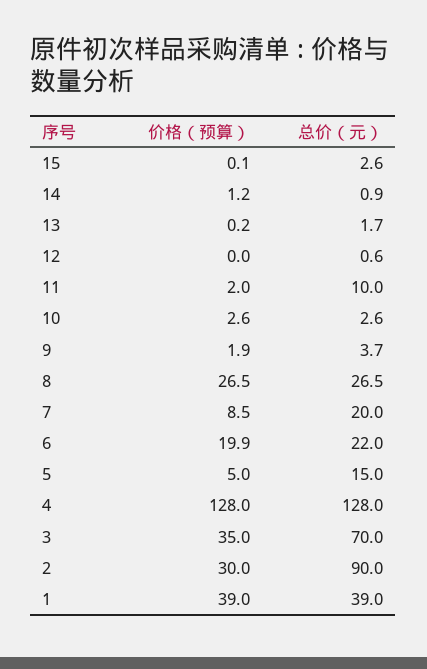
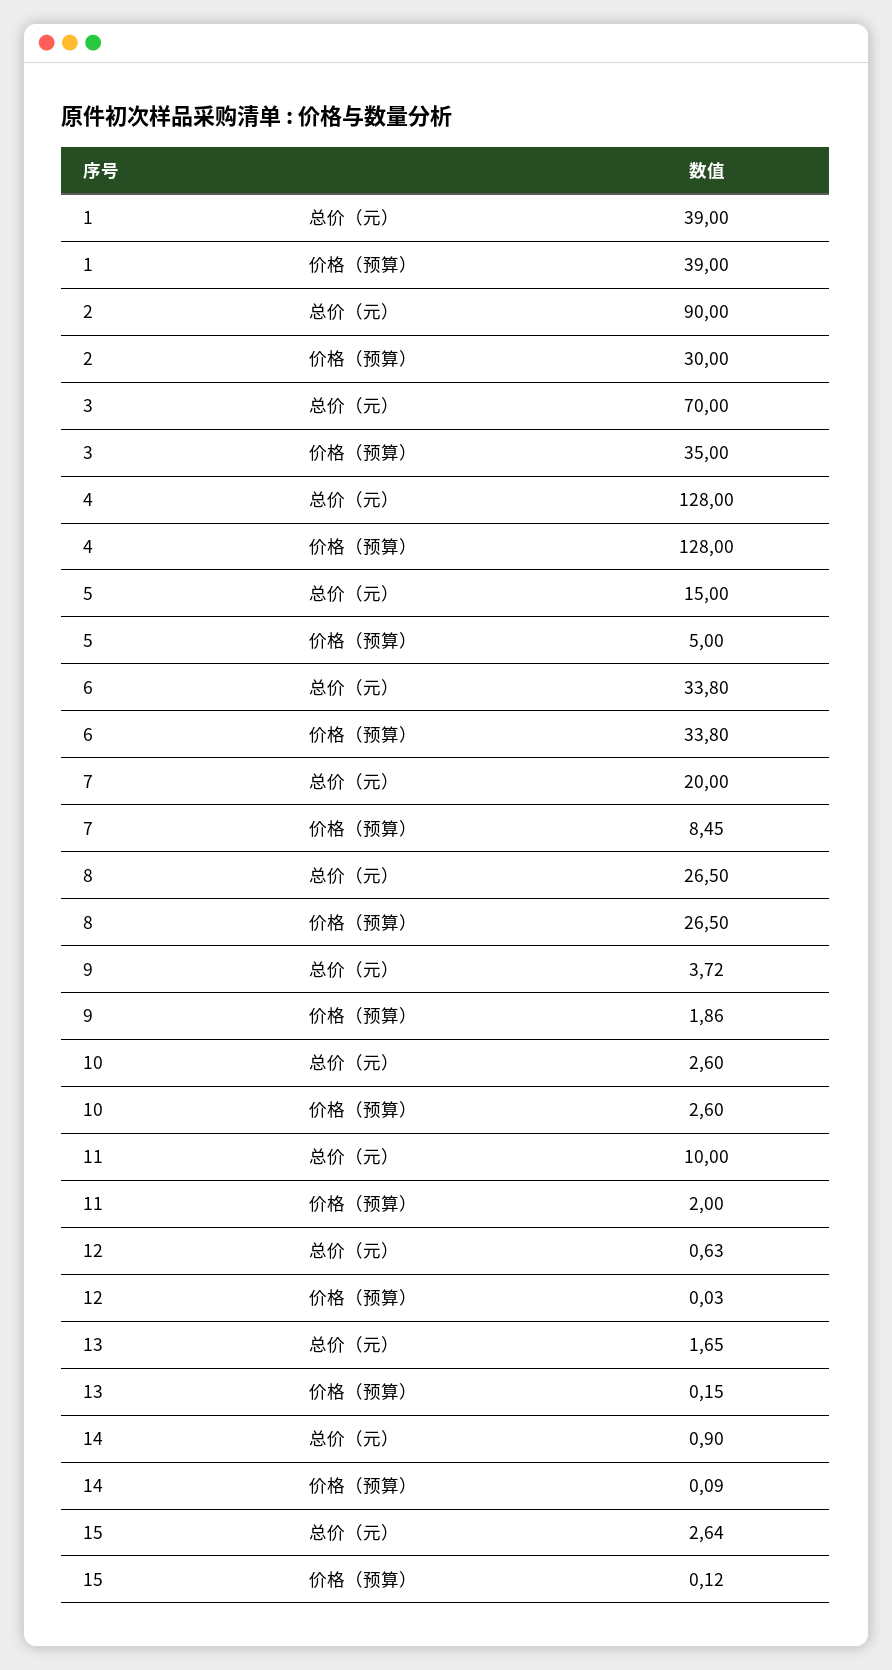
价格（预算）, 14: 1.2 -> 0.09
价格（预算）, 6: 19.9 -> 33.8
总价（元）, 6: 22 -> 33.8

